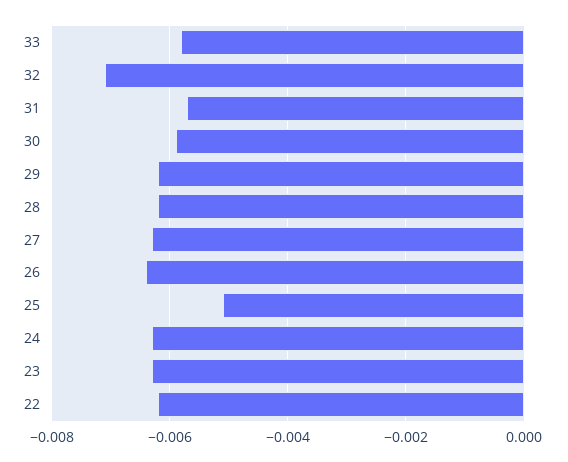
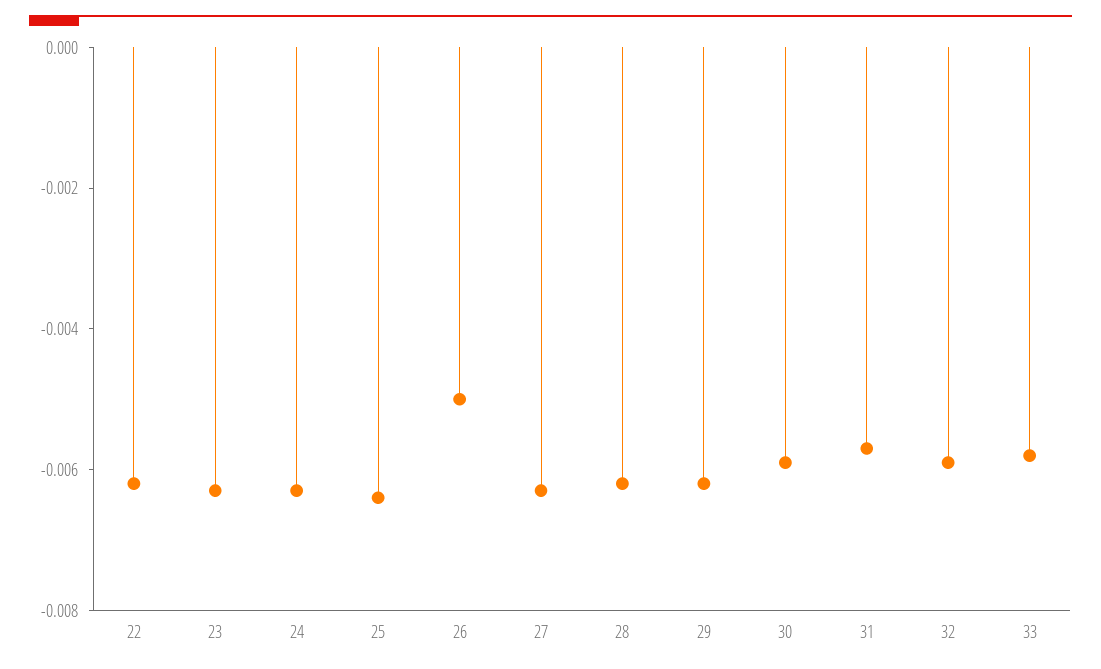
32: -0.007 -> -0.006
26: -0.0065 -> -0.005
25: -0.005 -> -0.0065

